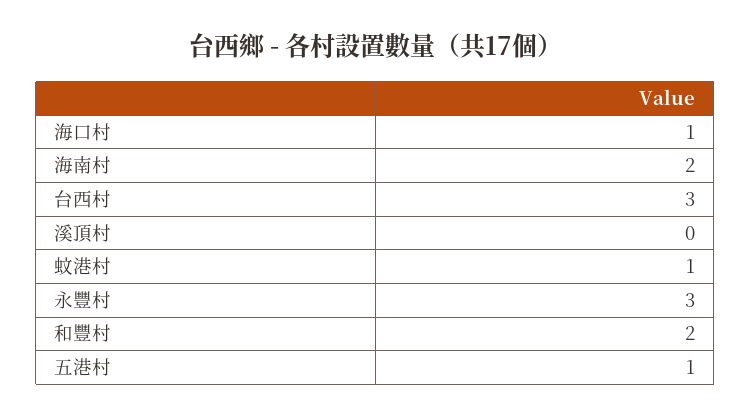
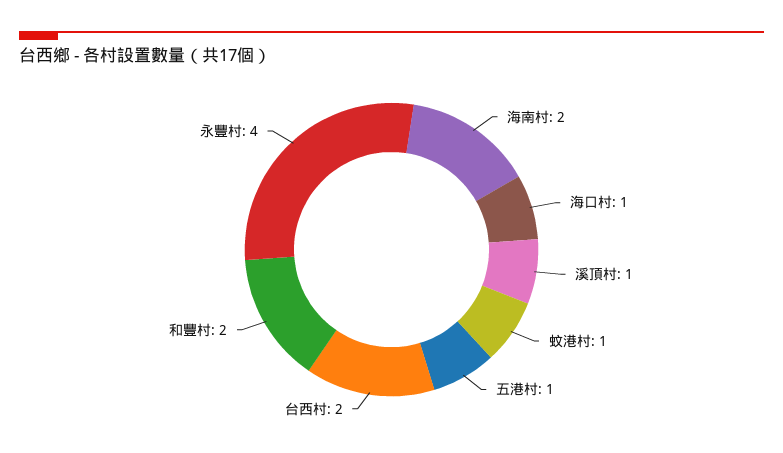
台西村: 3 -> 2
溪頂村: 0 -> 1
永豐村: 3 -> 4

